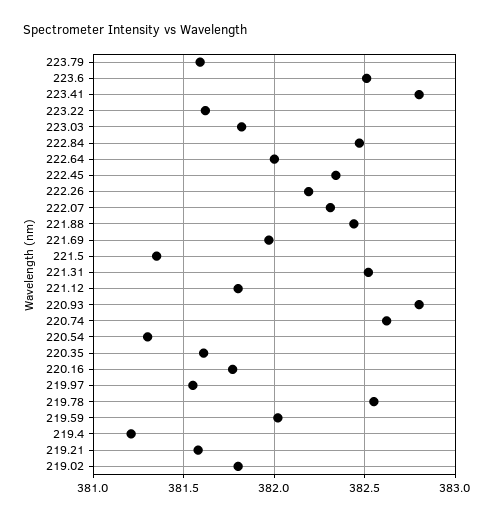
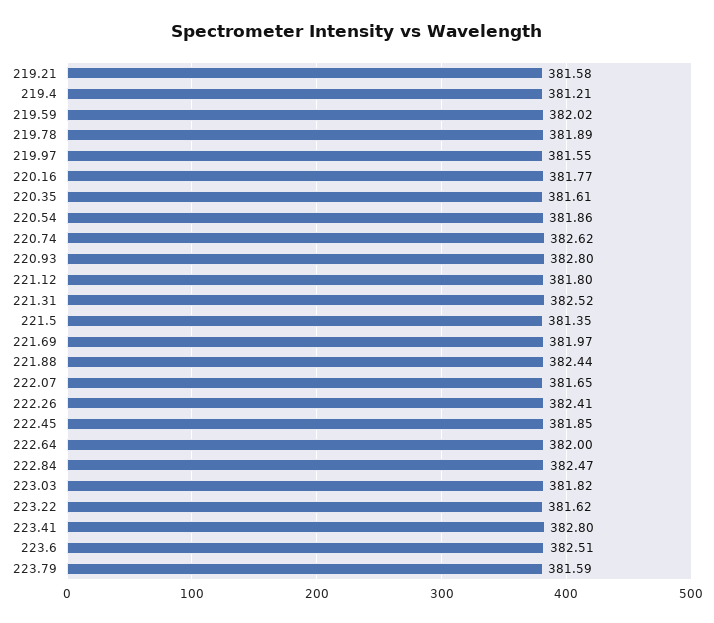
222.45: 382.35 -> 381.85
222.26: 382.2 -> 382.41
222.07: 382.3 -> 381.65
220.54: 381.3 -> 381.86
219.78: 382.55 -> 381.89
219.02: 381.8 -> none

